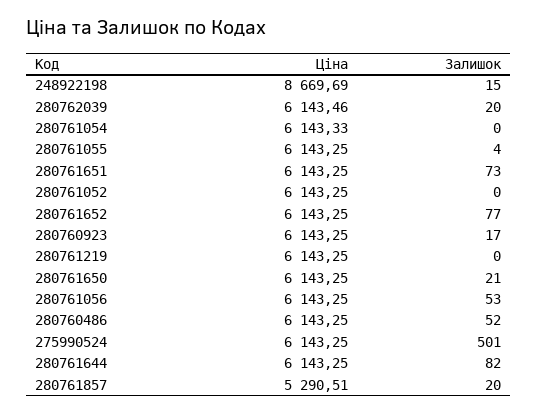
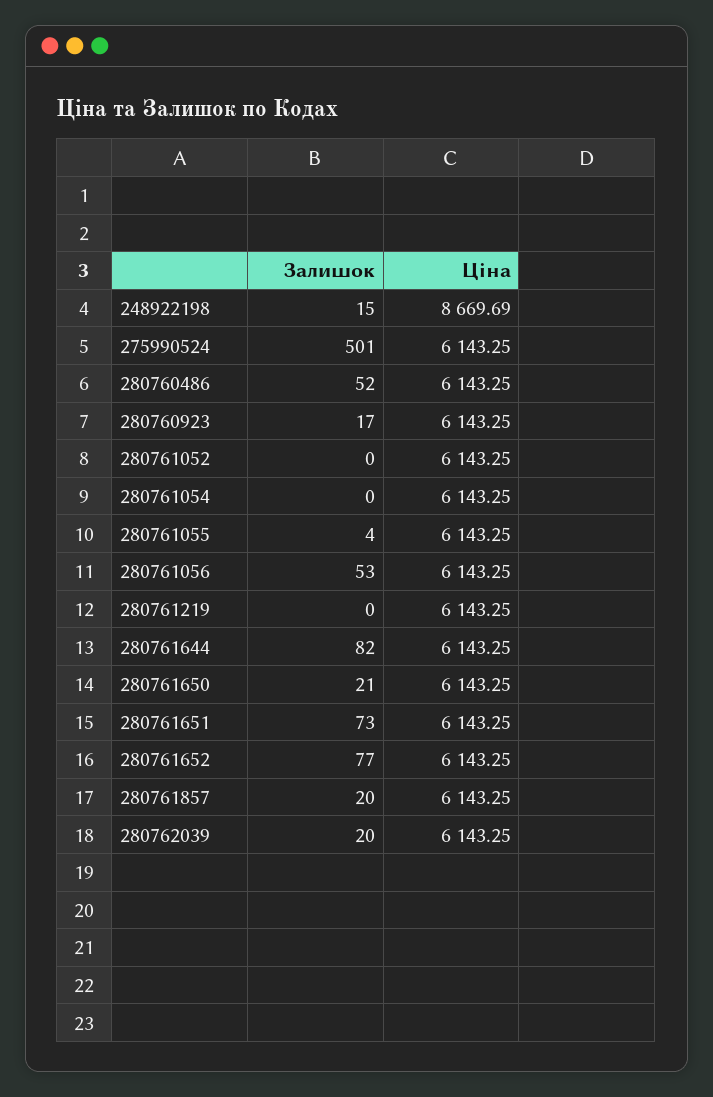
Ціна, 280762039: 6143.46 -> 6143.25
Ціна, 280761054: 6143.33 -> 6143.25
Ціна, 280761857: 5290.51 -> 6143.25

